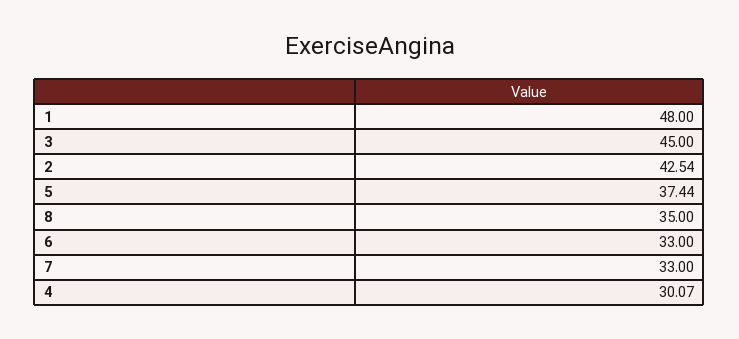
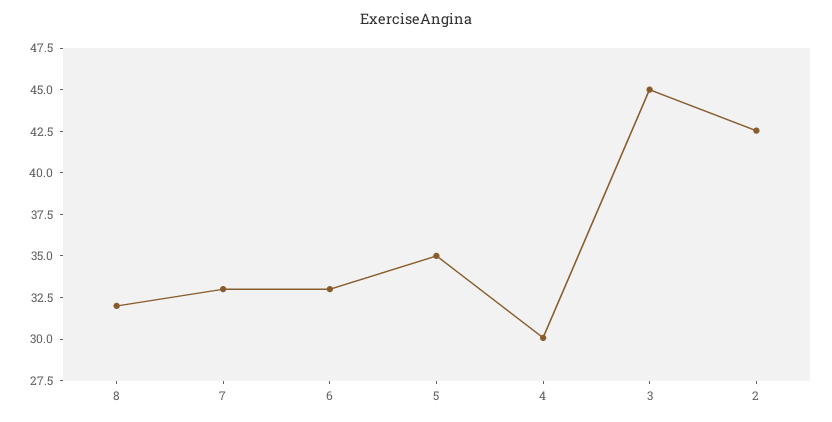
1: 48 -> none
5: 37.44 -> 35
8: 35 -> 32

